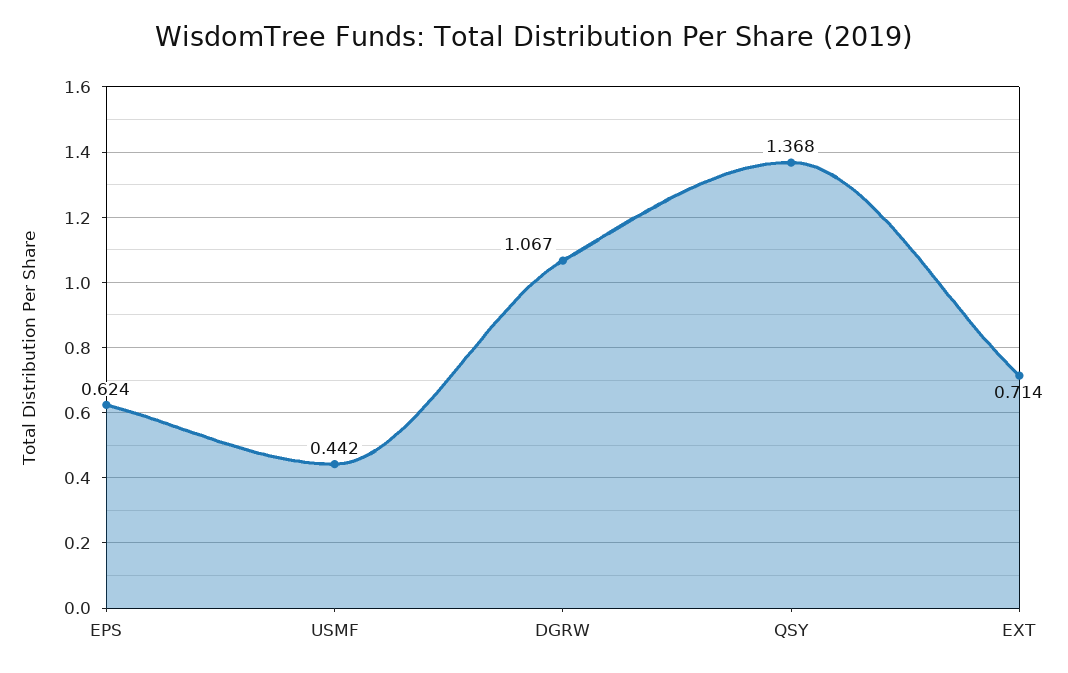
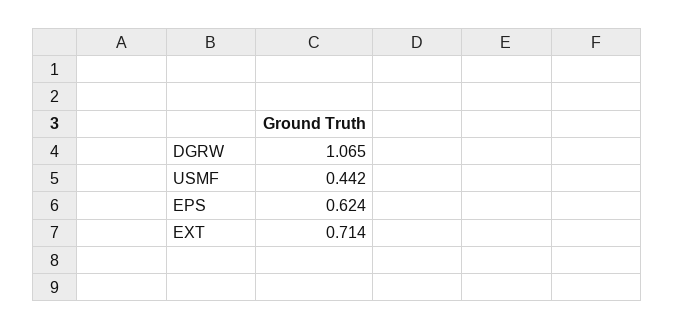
DGRW: 1.067 -> 1.065
QSY: 1.368 -> none

